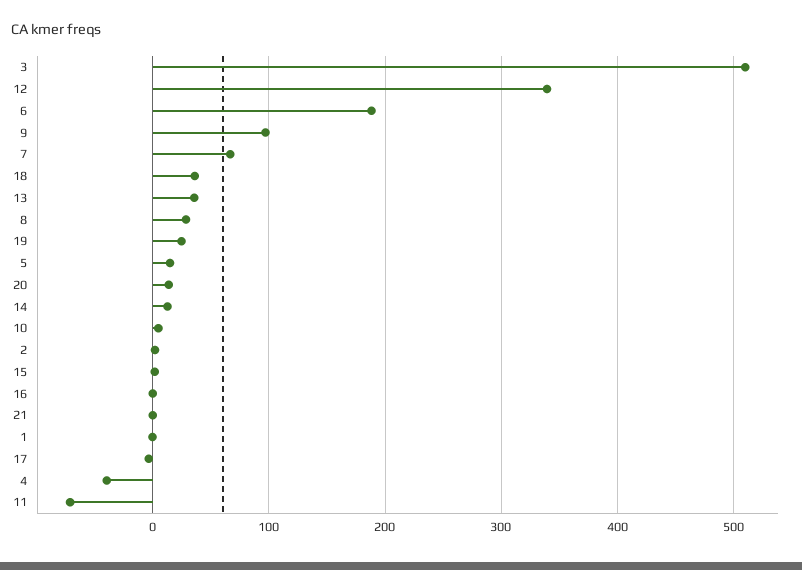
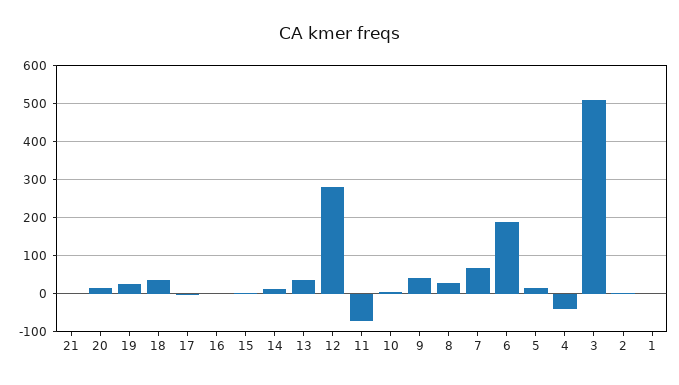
12: 340 -> 280
9: 100 -> 40

